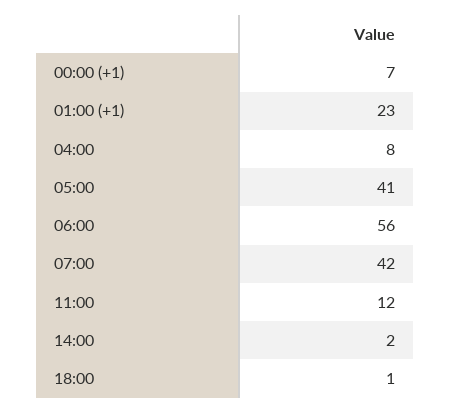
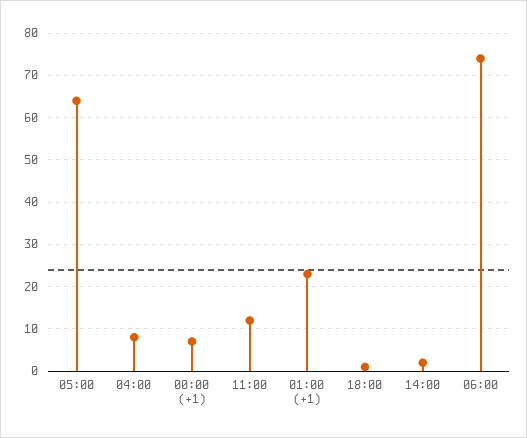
05:00: 41 -> 65
06:00: 56 -> 75
07:00: 42 -> none

